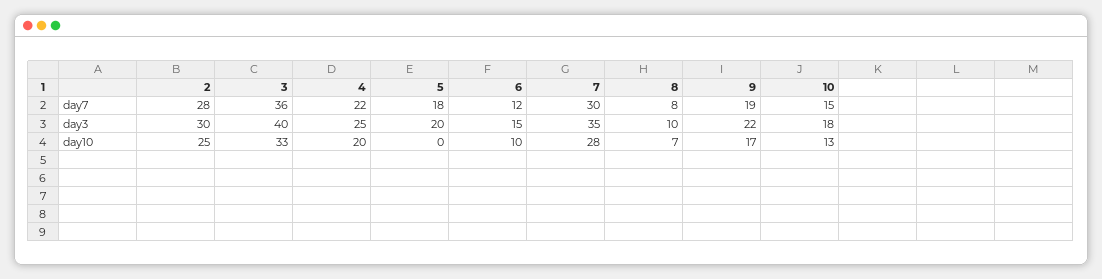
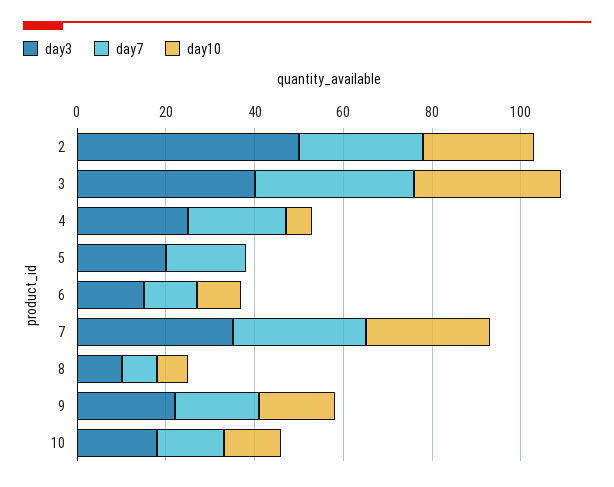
day3, 2: 30 -> 50
day10, 4: 20 -> 5

